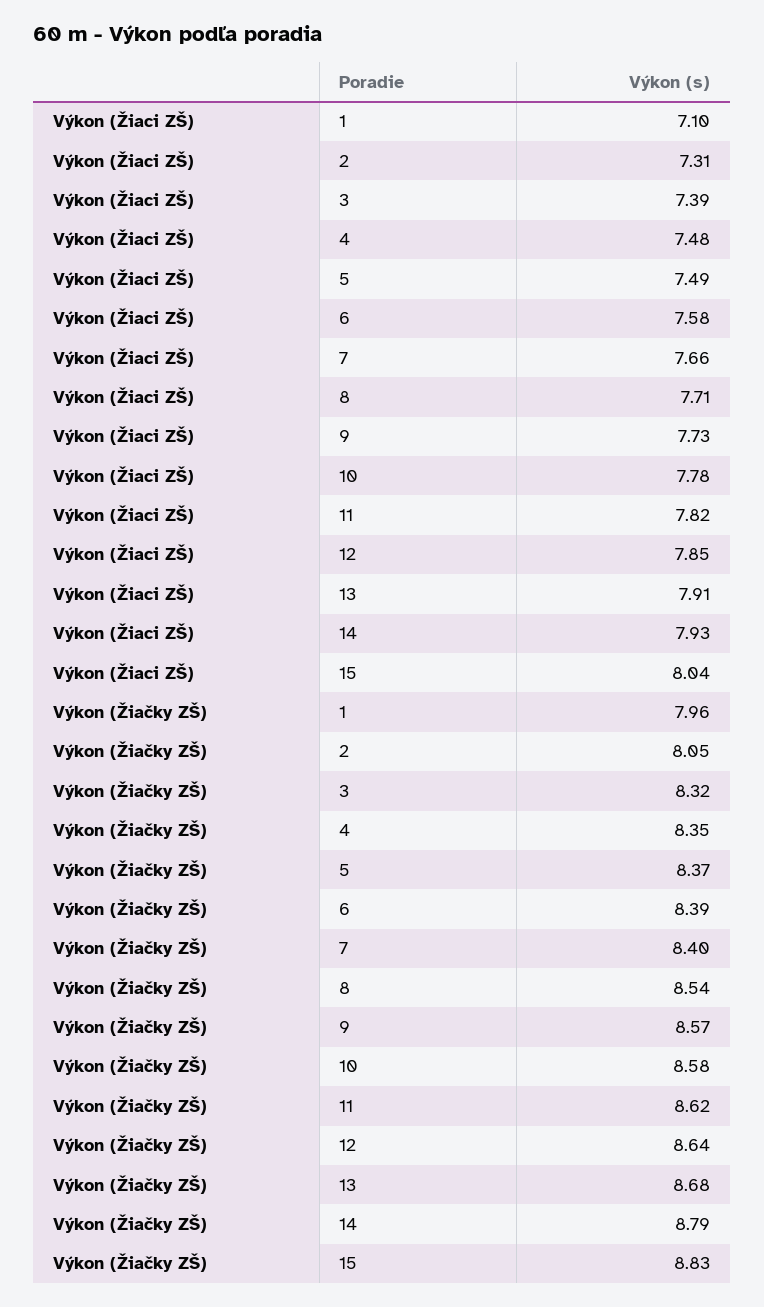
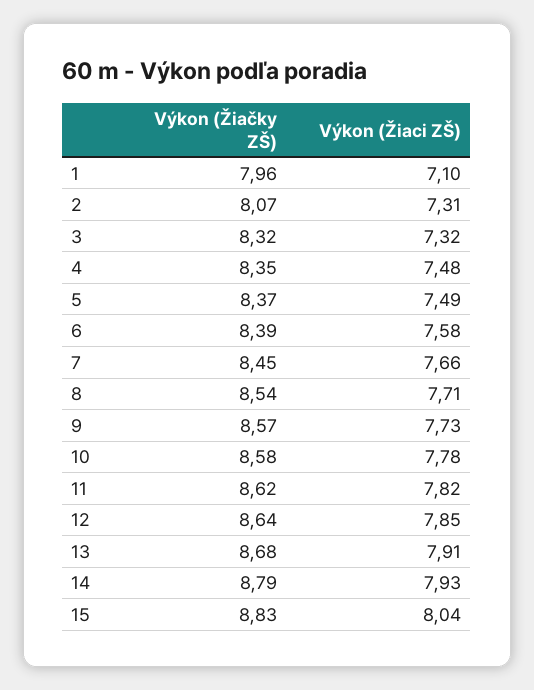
Výkon (Žiaci ZŠ), 3: 7.39 -> 7.32
Výkon (Žiačky ZŠ), 2: 8.05 -> 8.07
Výkon (Žiačky ZŠ), 7: 8.4 -> 8.45

